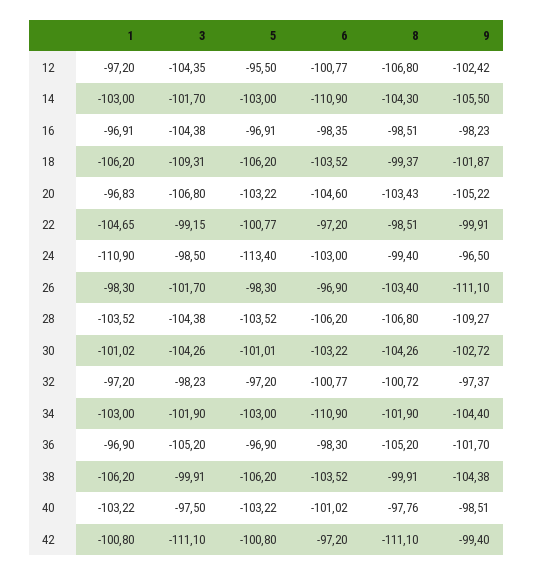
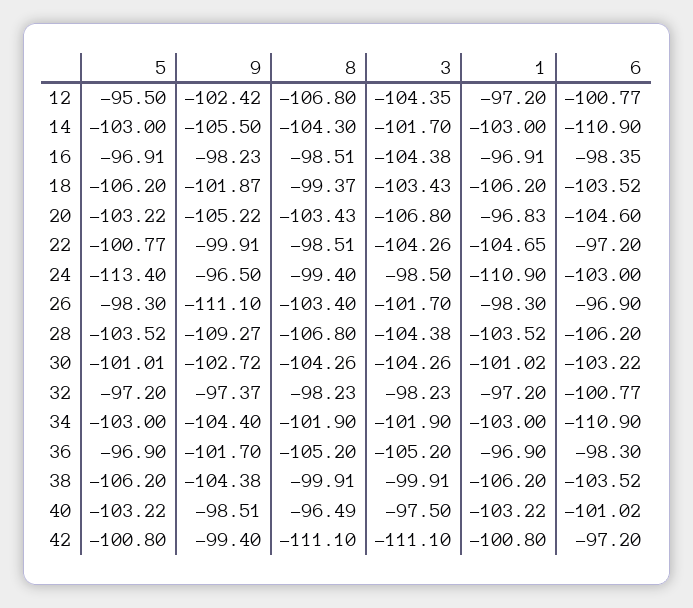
3, 18: -109.31 -> -103.43
3, 22: -99.15 -> -104.26
8, 32: -100.72 -> -98.23
8, 40: -97.76 -> -96.49

